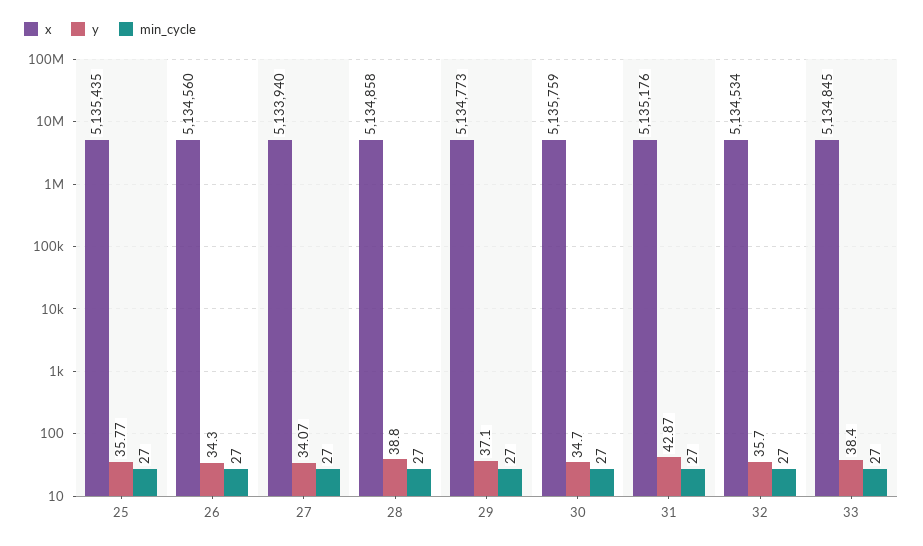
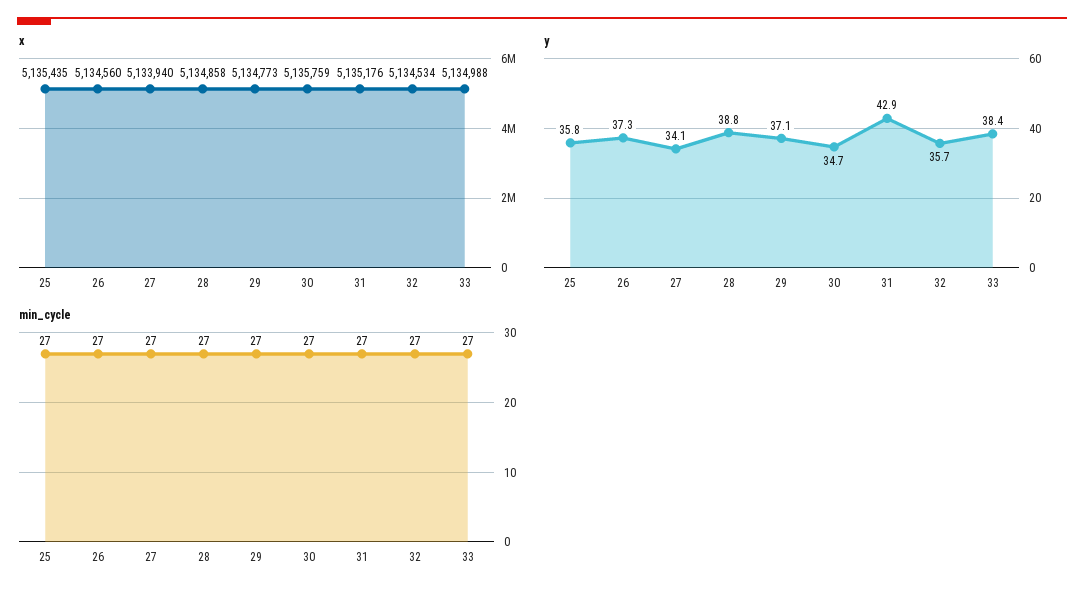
y, 26: 34.3 -> 37.3
x, 33: 5134845 -> 5134988

